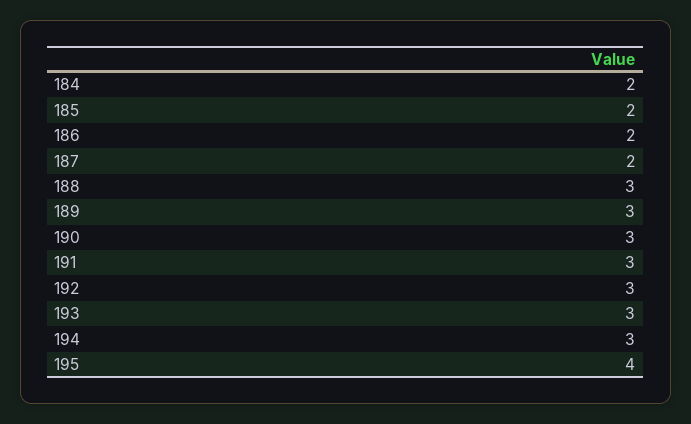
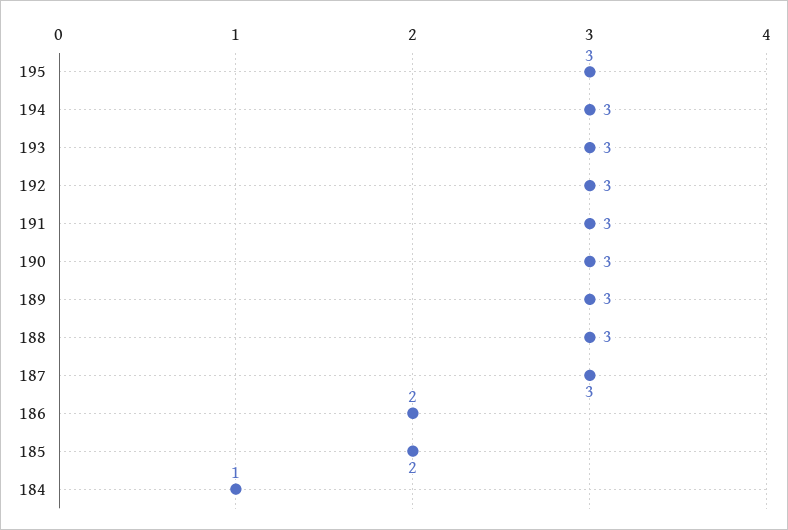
184: 2 -> 1
187: 2 -> 3
195: 4 -> 3

